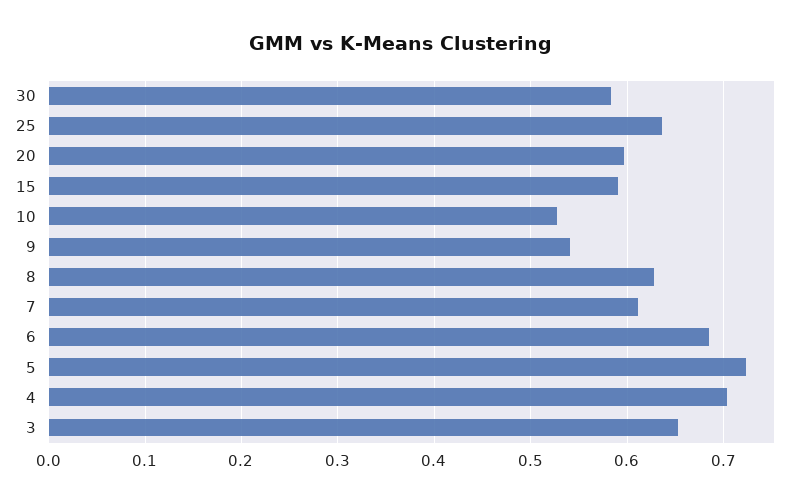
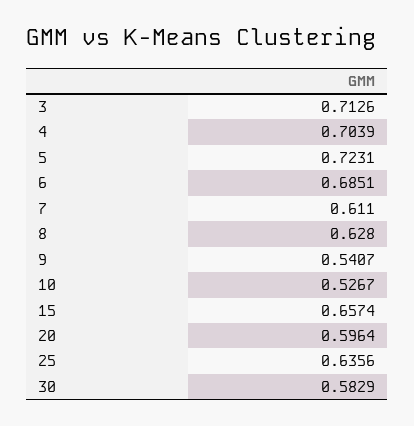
15: 0.59 -> 0.6574
3: 0.65 -> 0.7126

